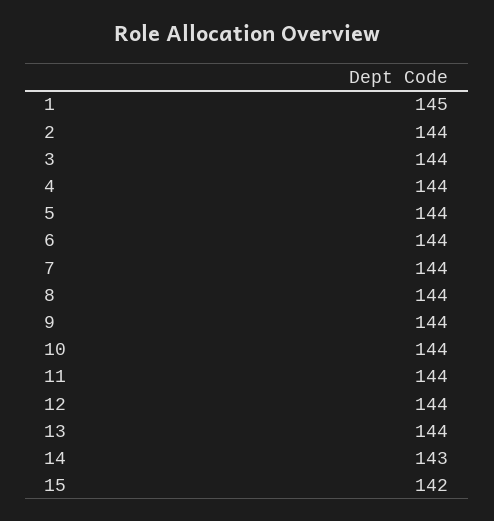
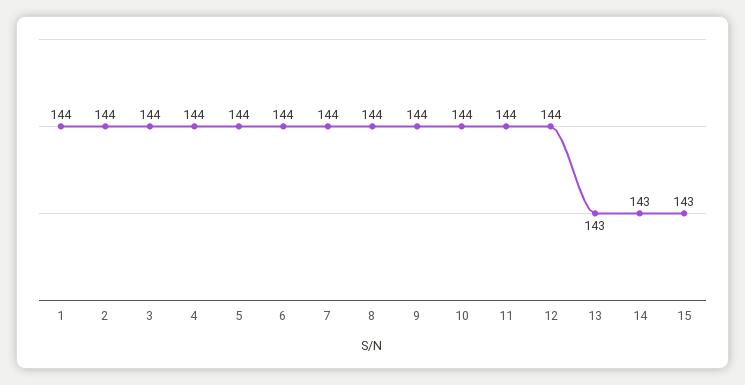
1: 145 -> 144
13: 144 -> 143
15: 142 -> 143

